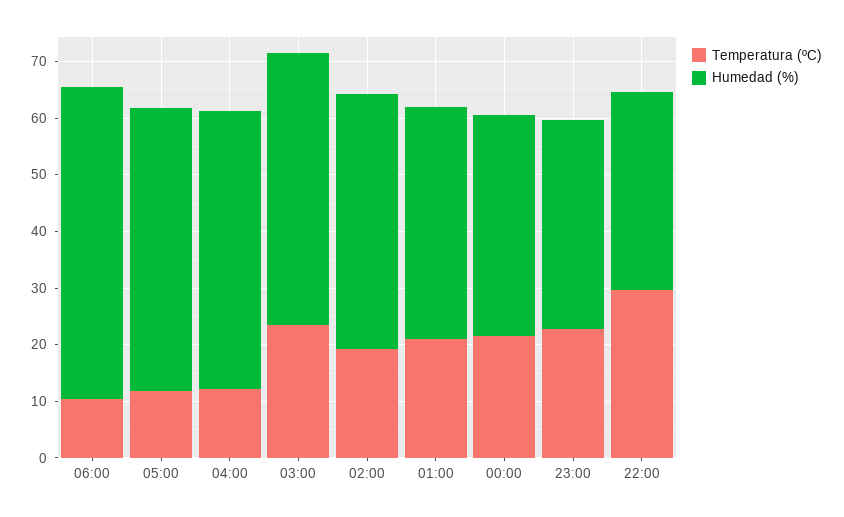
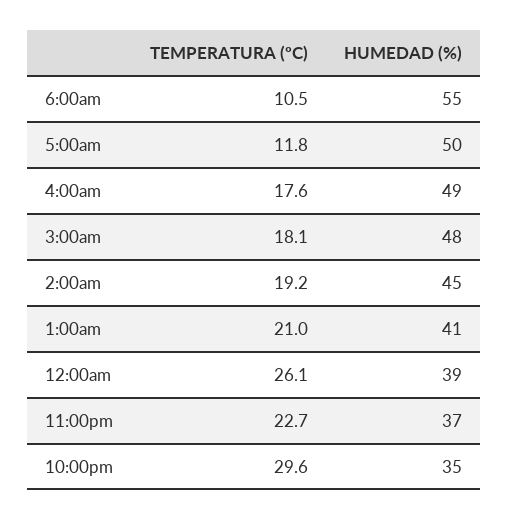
Temperatura (ºC), 04:00: 12 -> 17.6
Temperatura (ºC), 03:00: 24 -> 18.1
Temperatura (ºC), 00:00: 22 -> 26.1

